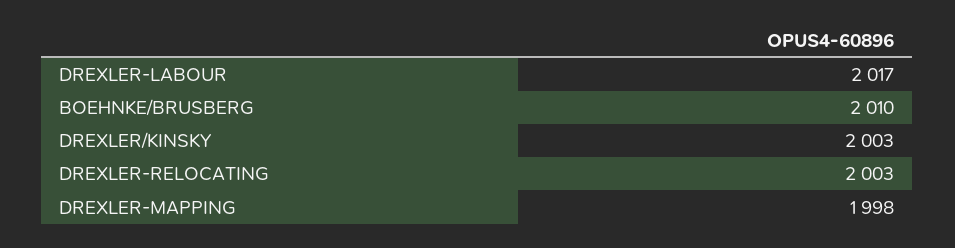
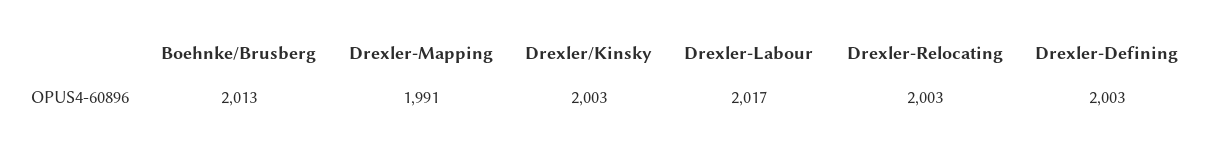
BOEHNKE/BRUSBERG: 2010 -> 2013
DREXLER-MAPPING: 1998 -> 1991
Drexler-Defining: none -> 2003

